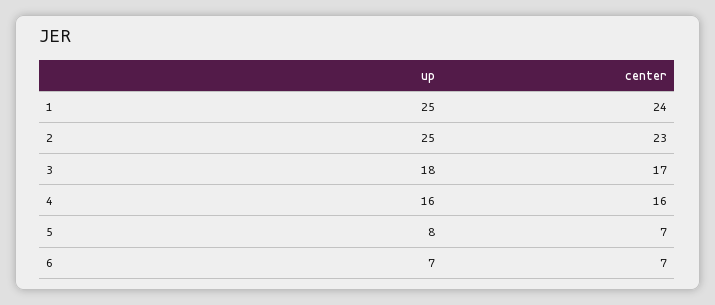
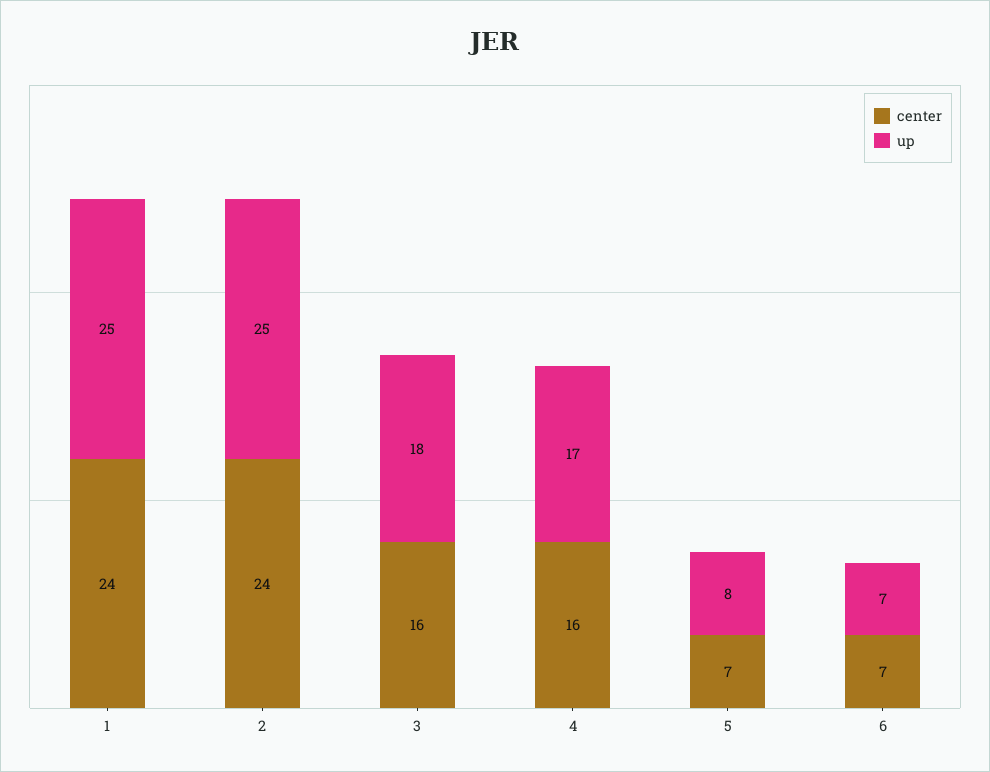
center, 2: 23 -> 24
center, 3: 17 -> 16
up, 4: 16 -> 17

